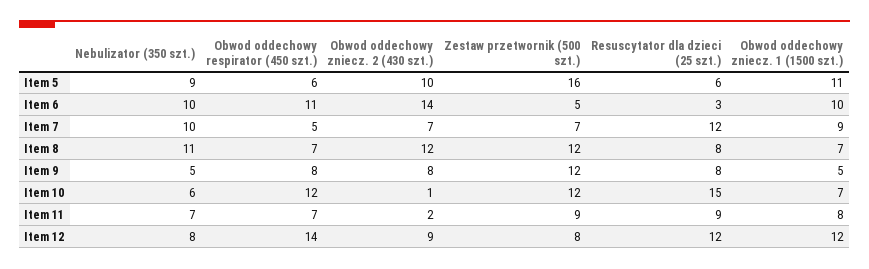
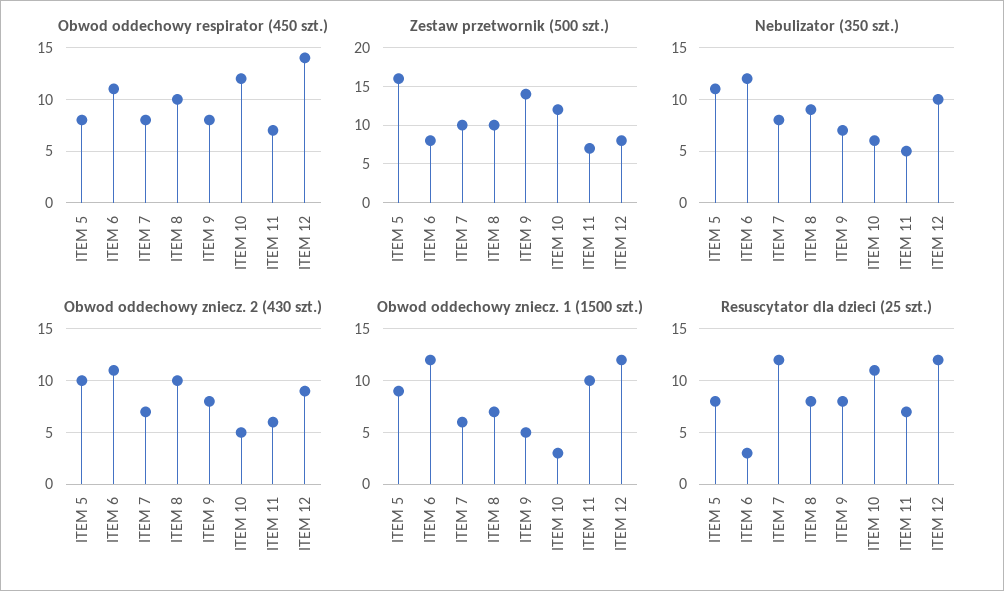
Nebulizator (350 szt.), Item 5: 9 -> 11
Obwod oddechowy respirator (450 szt.), Item 5: 6 -> 8
Resuscytator dla dzieci (25 szt.), Item 5: 6 -> 8
Obwod oddechowy zniecz. 1 (1500 szt.), Item 5: 11 -> 9
Nebulizator (350 szt.), Item 6: 10 -> 12
Obwod oddechowy zniecz. 2 (430 szt.), Item 6: 14 -> 11
Zestaw przetwornik (500 szt.), Item 6: 5 -> 8
Obwod oddechowy zniecz. 1 (1500 szt.), Item 6: 10 -> 12
Nebulizator (350 szt.), Item 7: 10 -> 8
Obwod oddechowy respirator (450 szt.), Item 7: 5 -> 8
Zestaw przetwornik (500 szt.), Item 7: 7 -> 10
Obwod oddechowy zniecz. 1 (1500 szt.), Item 7: 9 -> 6
Nebulizator (350 szt.), Item 8: 11 -> 9
Obwod oddechowy respirator (450 szt.), Item 8: 7 -> 10
Obwod oddechowy zniecz. 2 (430 szt.), Item 8: 12 -> 10
Zestaw przetwornik (500 szt.), Item 8: 12 -> 10
Nebulizator (350 szt.), Item 9: 5 -> 7
Zestaw przetwornik (500 szt.), Item 9: 12 -> 14
Obwod oddechowy zniecz. 2 (430 szt.), Item 10: 1 -> 5
Resuscytator dla dzieci (25 szt.), Item 10: 15 -> 11
Obwod oddechowy zniecz. 1 (1500 szt.), Item 10: 7 -> 3
Nebulizator (350 szt.), Item 11: 7 -> 5
Obwod oddechowy zniecz. 2 (430 szt.), Item 11: 2 -> 6
Zestaw przetwornik (500 szt.), Item 11: 9 -> 7
Resuscytator dla dzieci (25 szt.), Item 11: 9 -> 7
Obwod oddechowy zniecz. 1 (1500 szt.), Item 11: 8 -> 10
Nebulizator (350 szt.), Item 12: 8 -> 10

